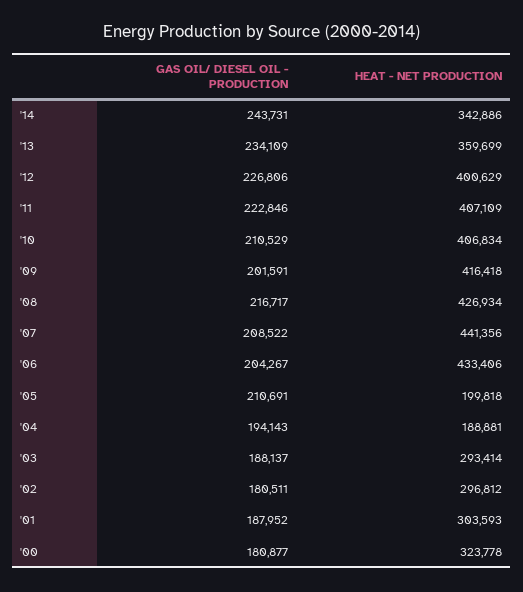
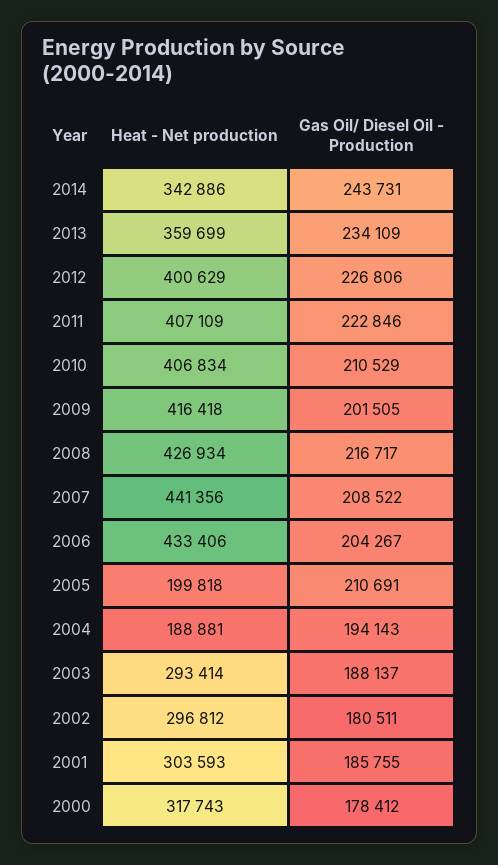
GAS OIL/ DIESEL OIL - PRODUCTION, '09: 201591 -> 201505
GAS OIL/ DIESEL OIL - PRODUCTION, '01: 187952 -> 185755
GAS OIL/ DIESEL OIL - PRODUCTION, '00: 180877 -> 178412
HEAT - NET PRODUCTION, '00: 323778 -> 317743

